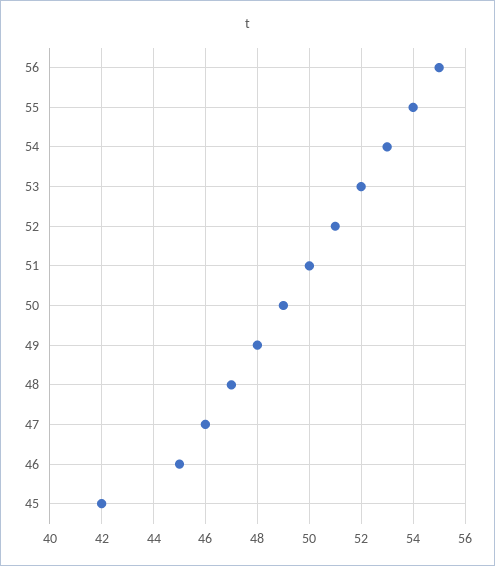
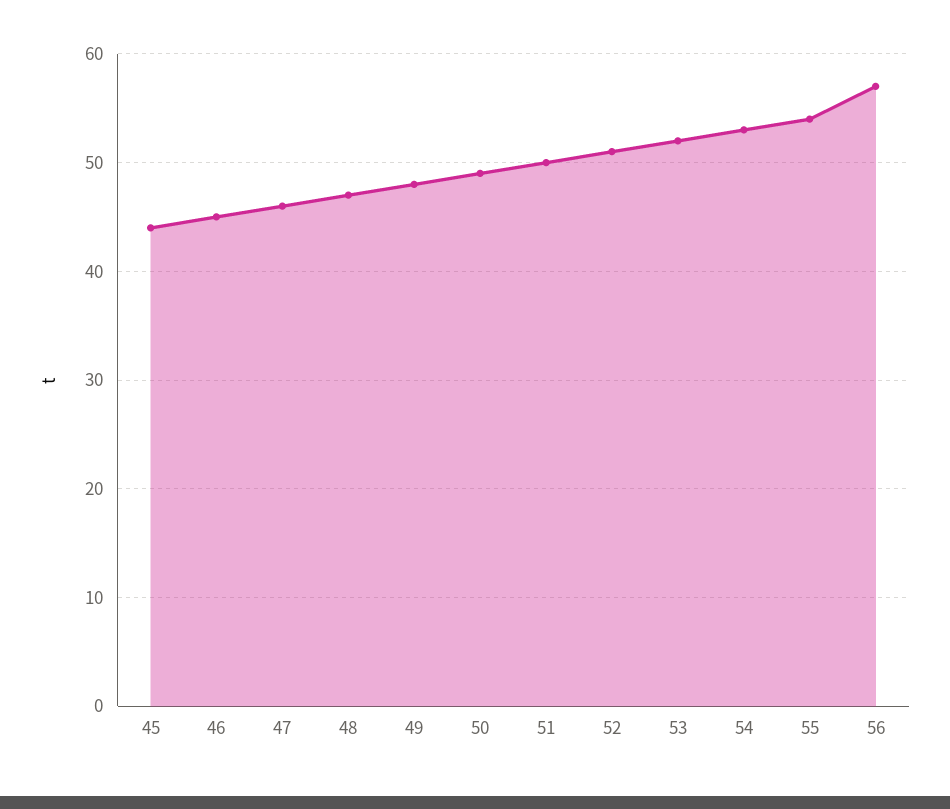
56: 55 -> 57
45: 42 -> 44

